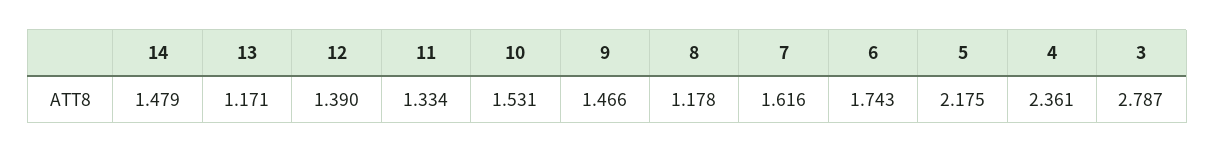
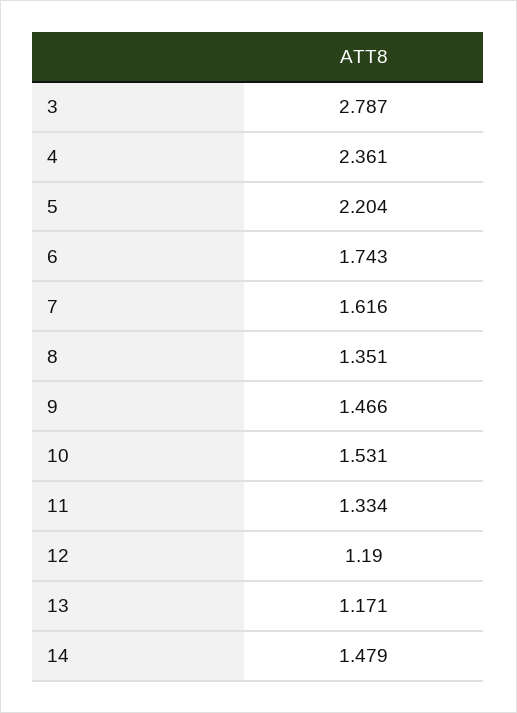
12: 1.39 -> 1.19
8: 1.178 -> 1.351
5: 2.175 -> 2.204

